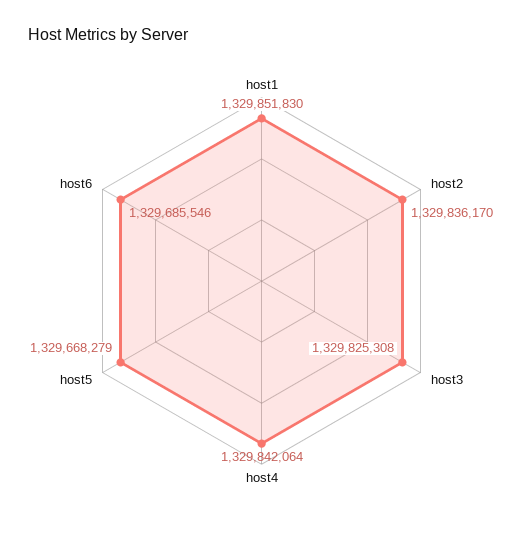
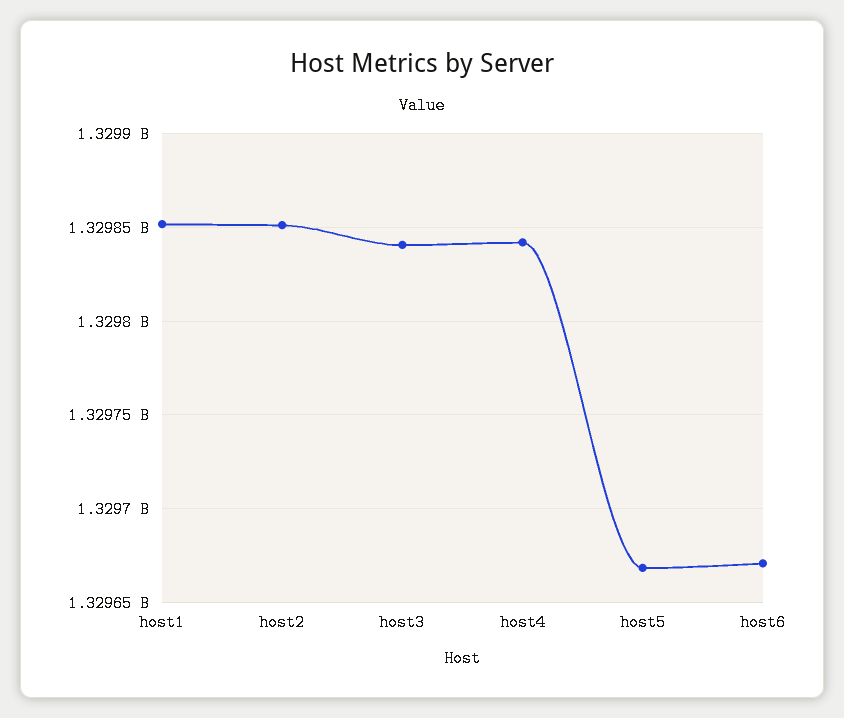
host2: 1329836170 -> 1329850000
host3: 1329825308 -> 1329840000
host6: 1329685546 -> 1329670000

